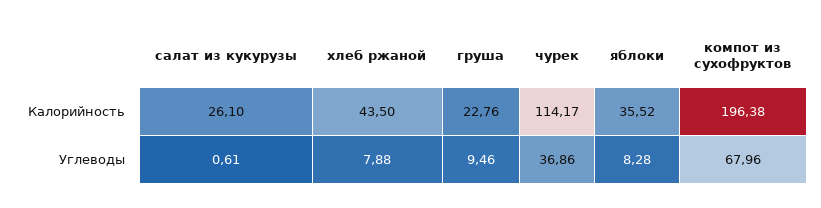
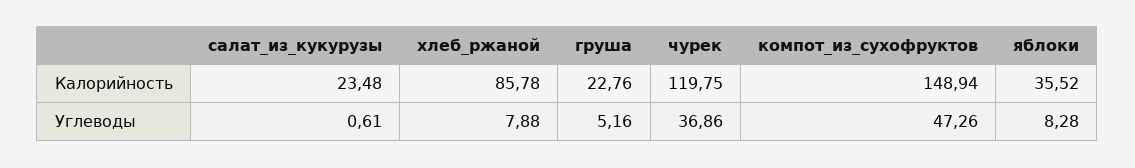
салат из кукурузы, Калорийность: 26.1 -> 23.48
хлеб ржаной, Калорийность: 43.5 -> 85.78
чурек, Калорийность: 114.17 -> 119.75
компот из сухофруктов, Калорийность: 196.38 -> 148.94
груша, Углеводы: 9.46 -> 5.16
компот из сухофруктов, Углеводы: 67.96 -> 47.26

